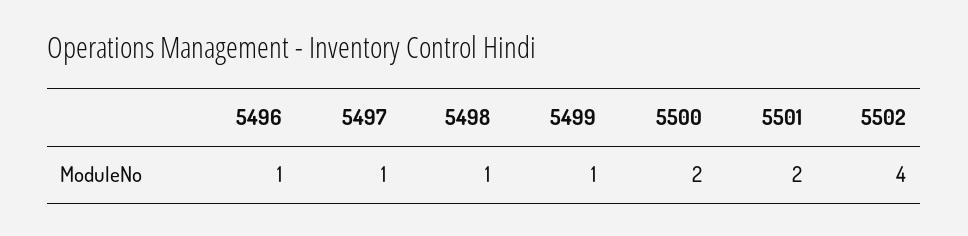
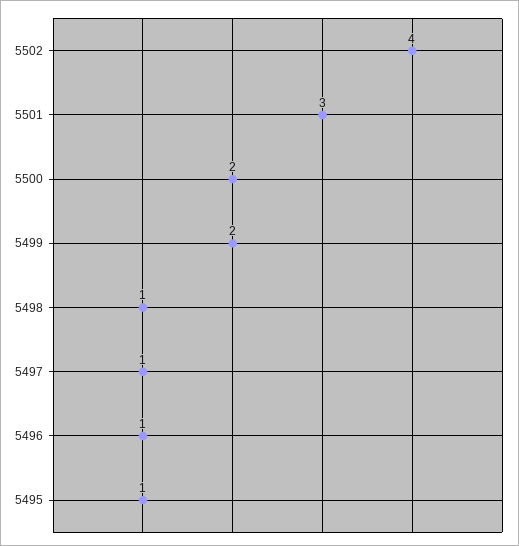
5499: 1 -> 2
5501: 2 -> 3
5495: none -> 1

